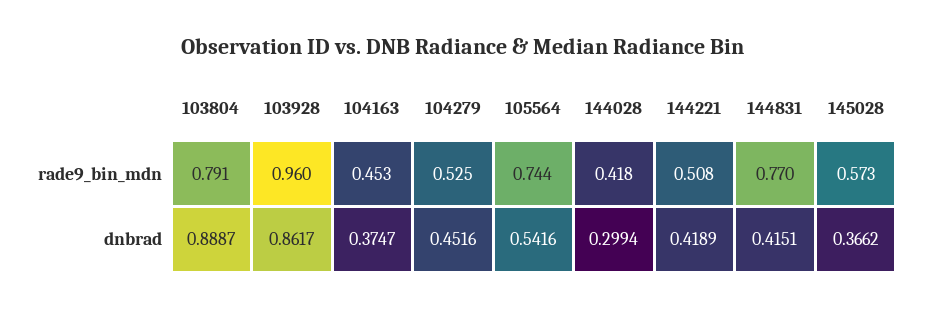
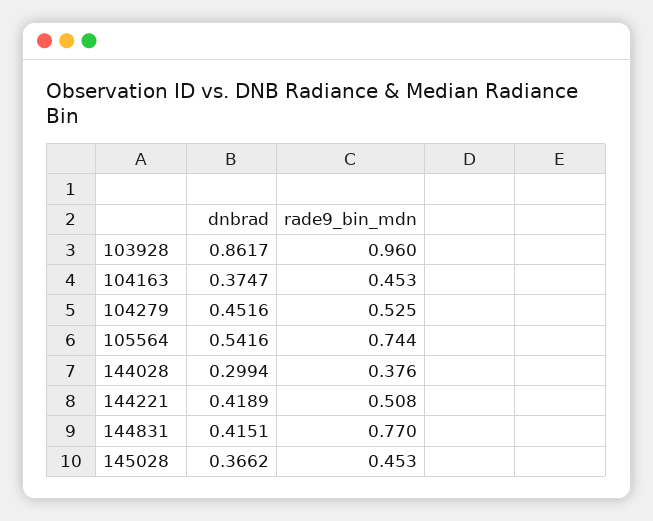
103804, rade9_bin_mdn: 0.791 -> none
144028, rade9_bin_mdn: 0.418 -> 0.376
145028, rade9_bin_mdn: 0.573 -> 0.453
103804, dnbrad: 0.8887 -> none

